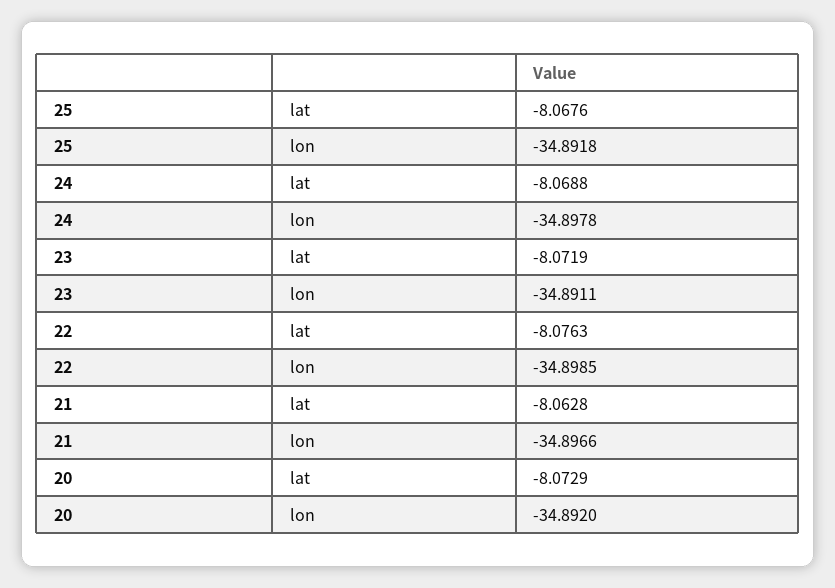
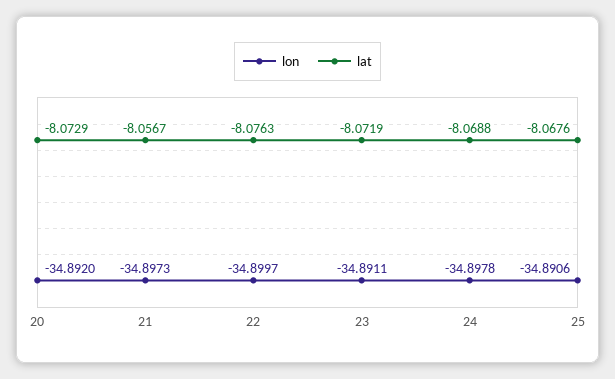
lon, 25: -34.8918 -> -34.8906
lon, 22: -34.8985 -> -34.8997
lat, 21: -8.0628 -> -8.0567
lon, 21: -34.8966 -> -34.8973

